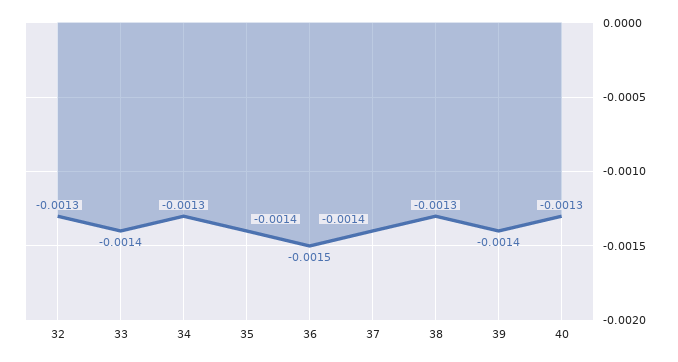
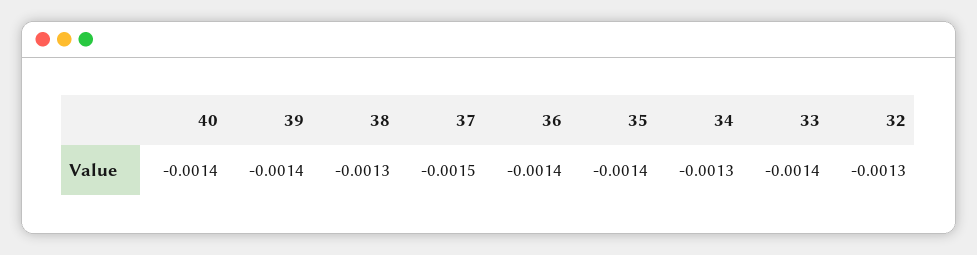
36: -0.0015 -> -0.0014
37: -0.0014 -> -0.0015
40: -0.0013 -> -0.0014

